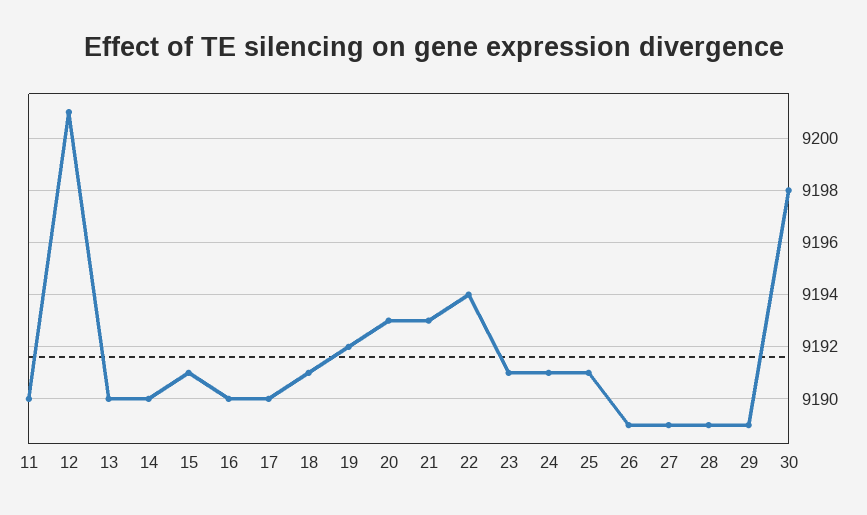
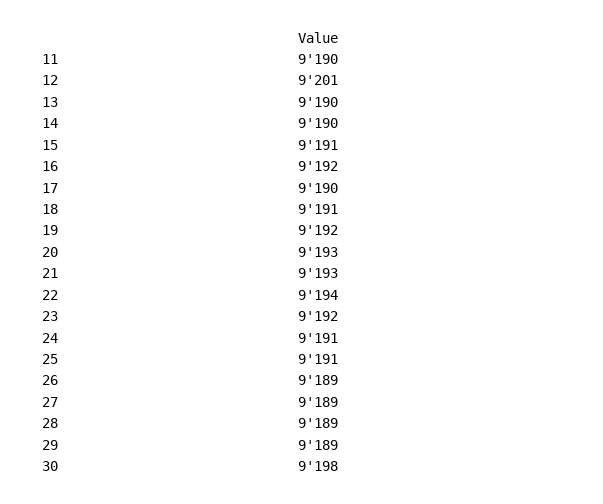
16: 9190 -> 9192
23: 9191 -> 9192

